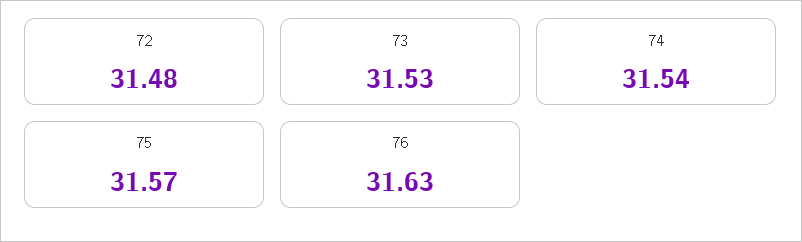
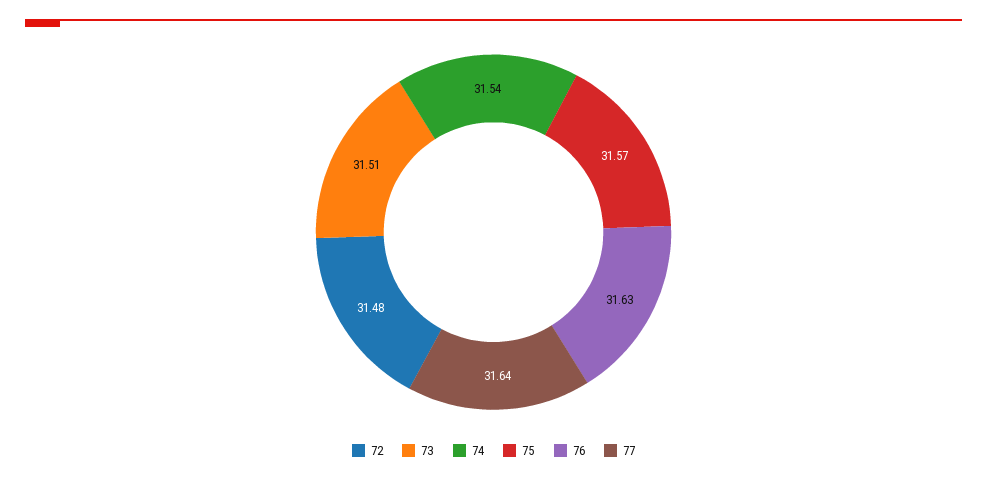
73: 31.53 -> 31.51
77: none -> 31.64

